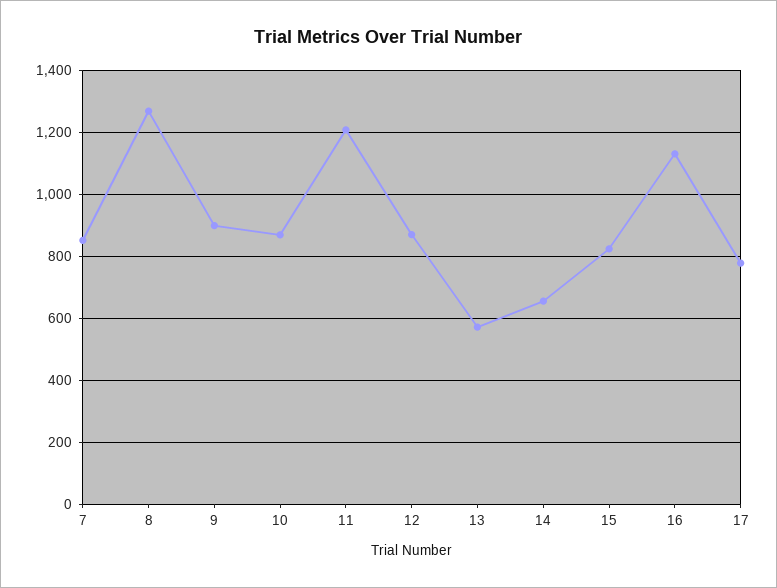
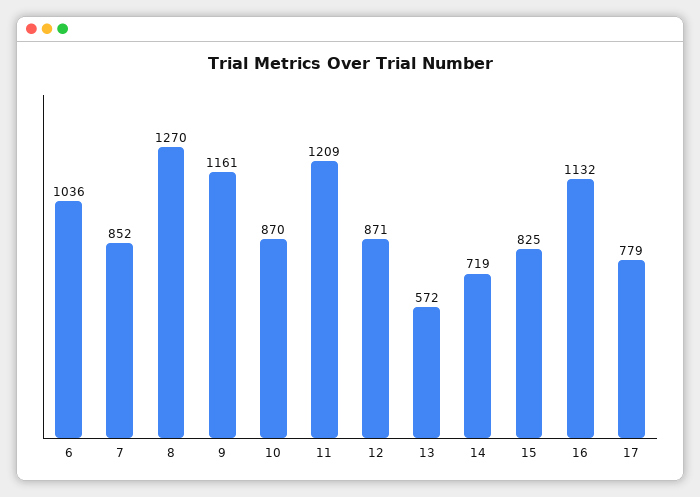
9: 900 -> 1161
14: 660 -> 719
6: none -> 1036

